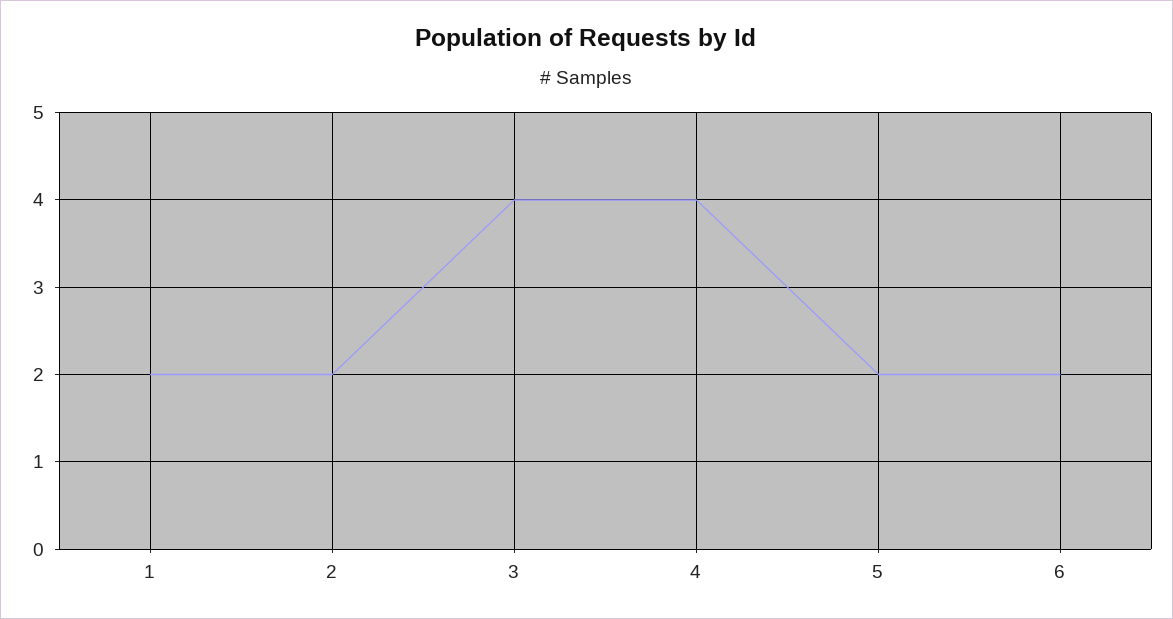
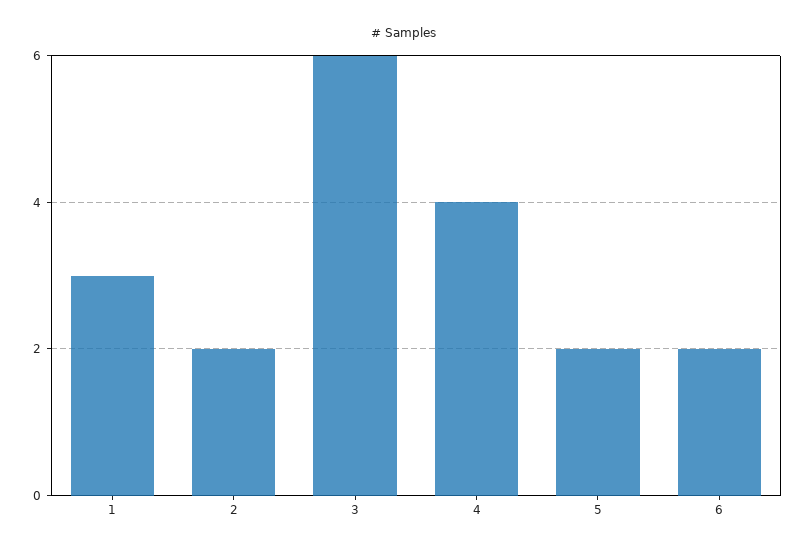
1: 2 -> 3
3: 4 -> 6

